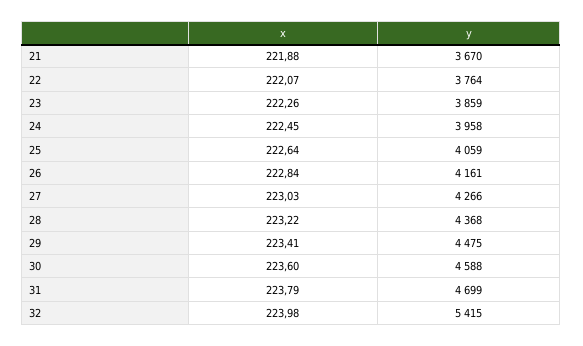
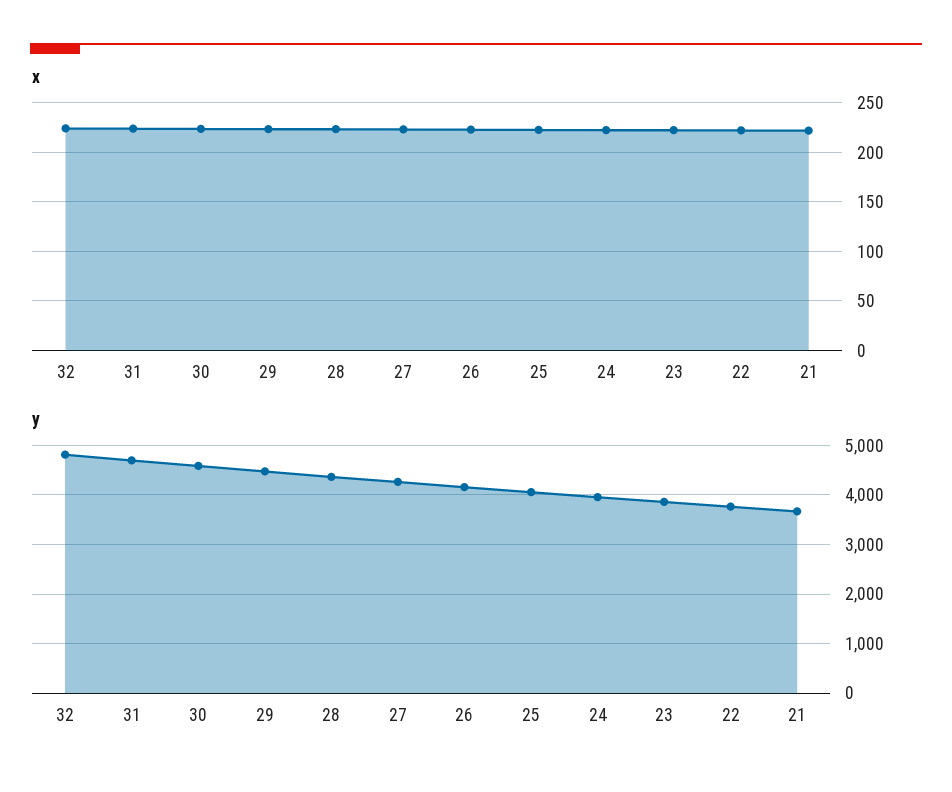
y, 32: 5415 -> 4800

